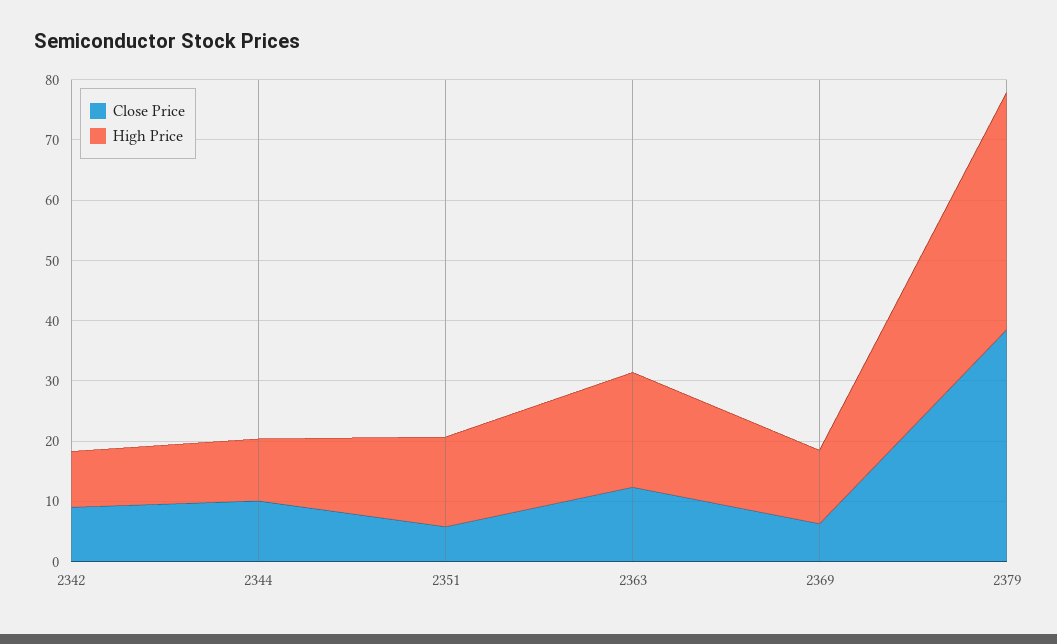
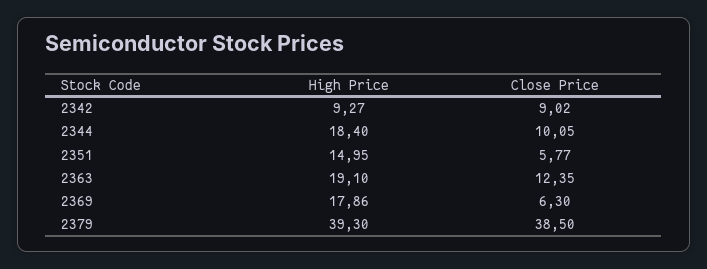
High Price, 2344: 10 -> 18.4
High Price, 2369: 12 -> 17.86

